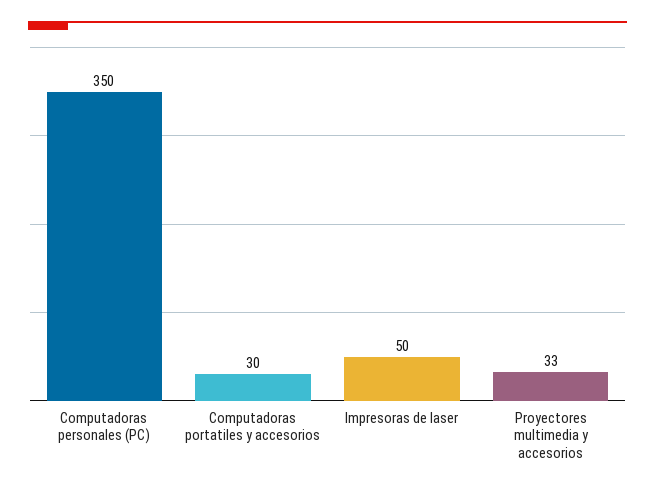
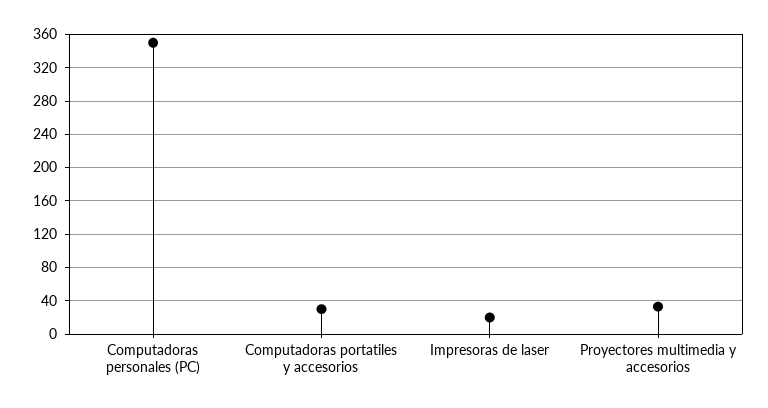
Impresoras de laser: 50 -> 20

